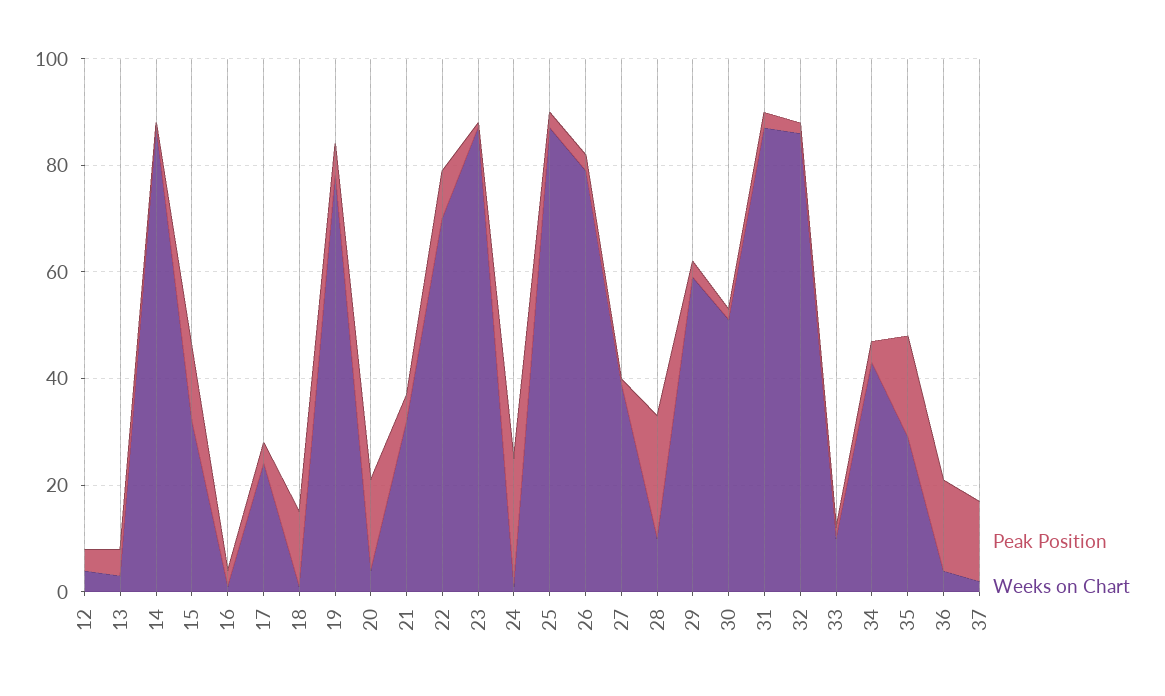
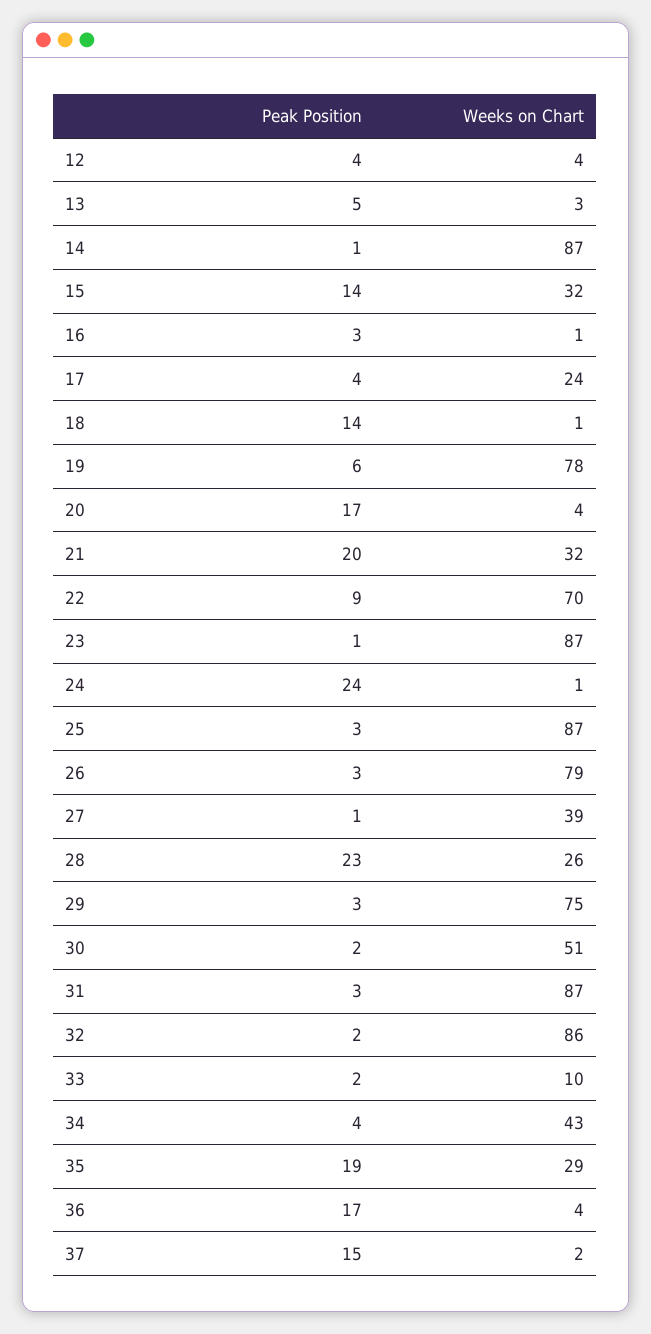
Peak Position, 21: 5 -> 20
Weeks on Chart, 28: 10 -> 26
Weeks on Chart, 29: 60 -> 75

